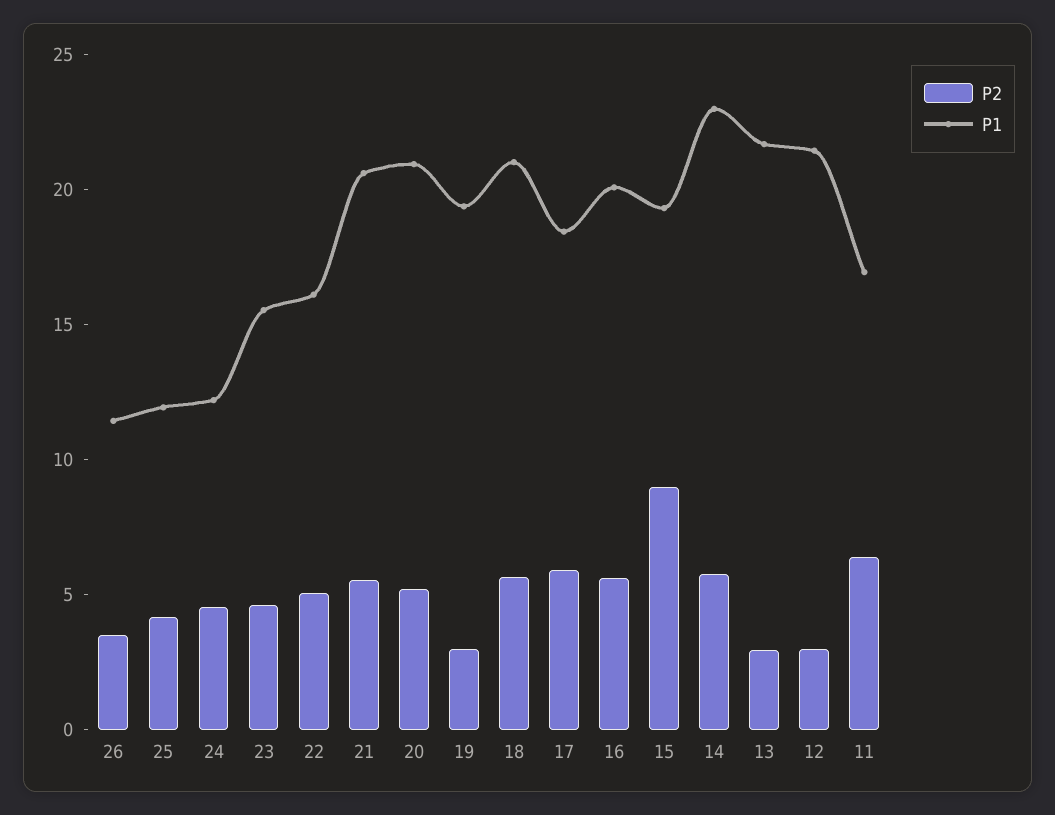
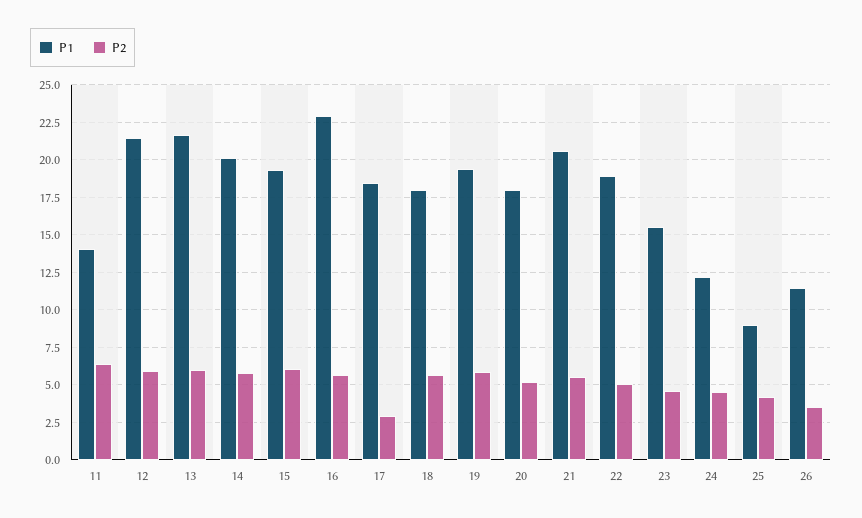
P1, 25: 12 -> 9
P1, 22: 16 -> 19
P1, 20: 21 -> 18
P2, 19: 3 -> 6
P1, 18: 21 -> 18
P2, 17: 6 -> 3
P1, 16: 20 -> 23
P2, 15: 9 -> 6
P1, 14: 23 -> 20
P2, 13: 3 -> 6
P2, 12: 3 -> 6
P1, 11: 17 -> 14

